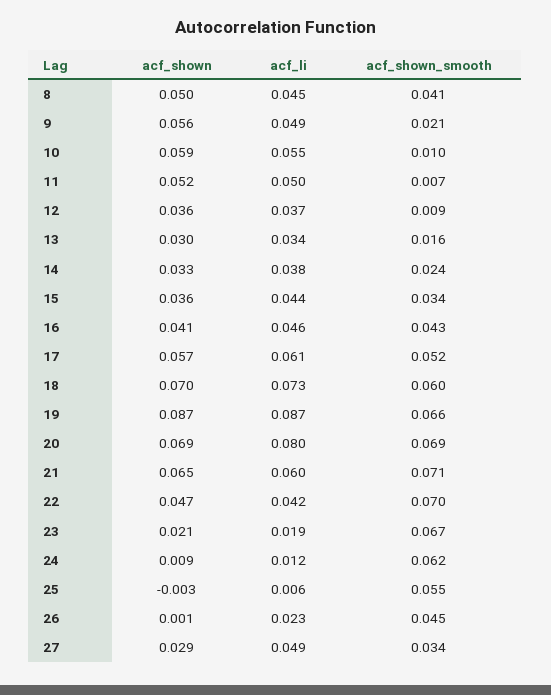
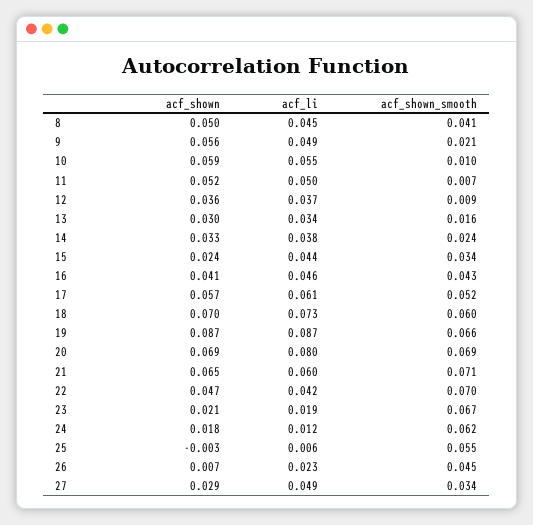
acf_shown, 15: 0.036 -> 0.024
acf_shown, 24: 0.009 -> 0.018
acf_shown, 26: 0.001 -> 0.007

